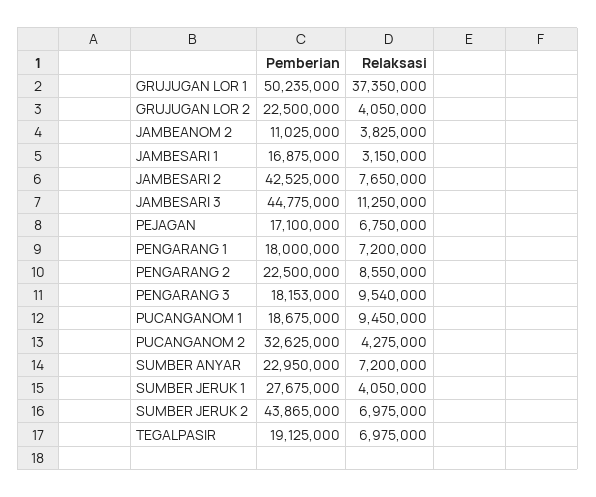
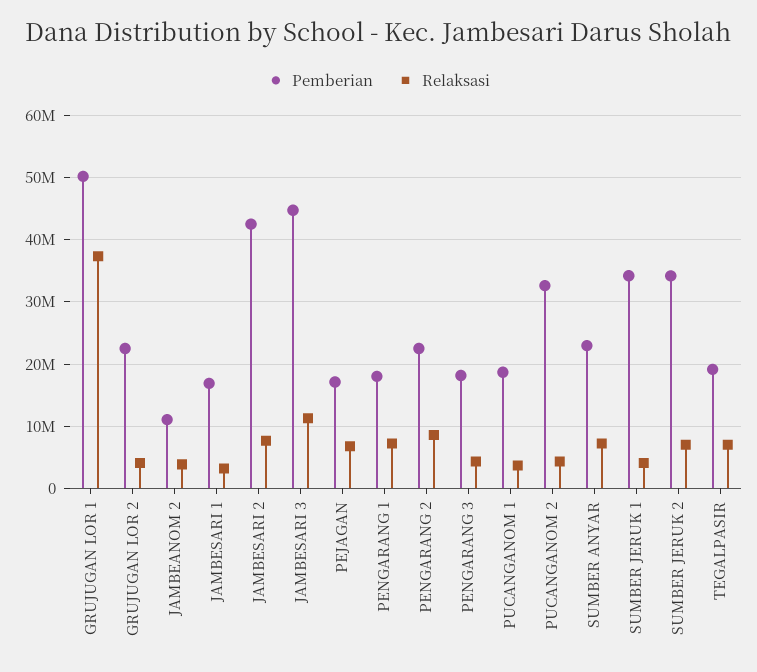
Relaksasi, PENGARANG 3: 9540000 -> 4000000
Relaksasi, PUCANGANOM 1: 9450000 -> 4000000
Pemberian, SUMBER JERUK 1: 27675000 -> 34000000
Pemberian, SUMBER JERUK 2: 43865000 -> 34000000

